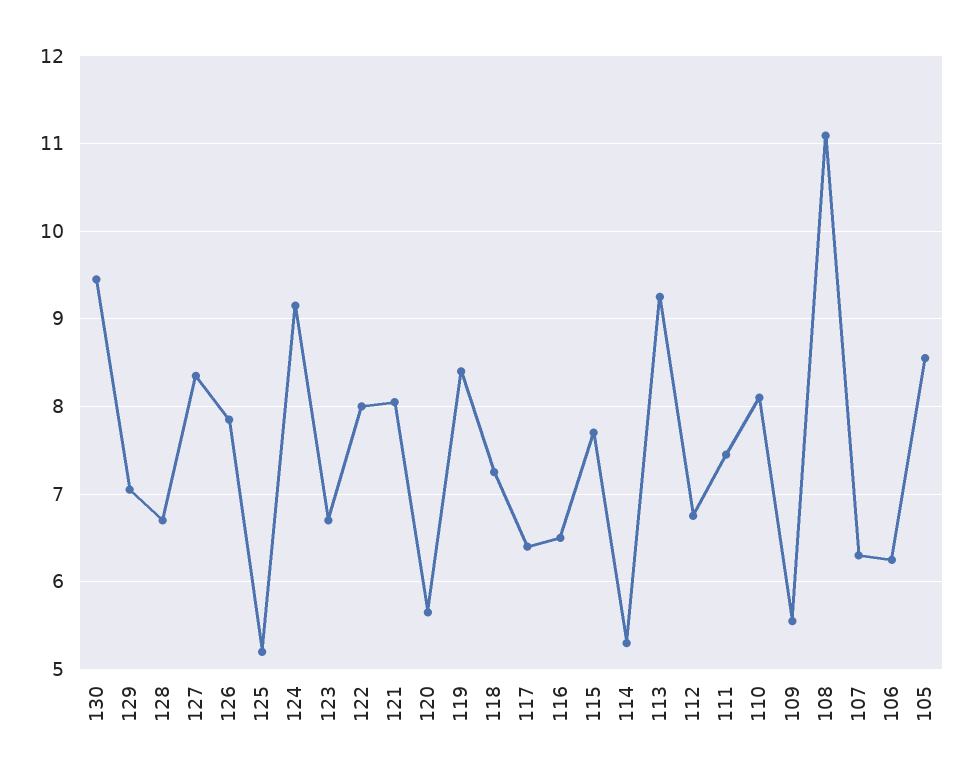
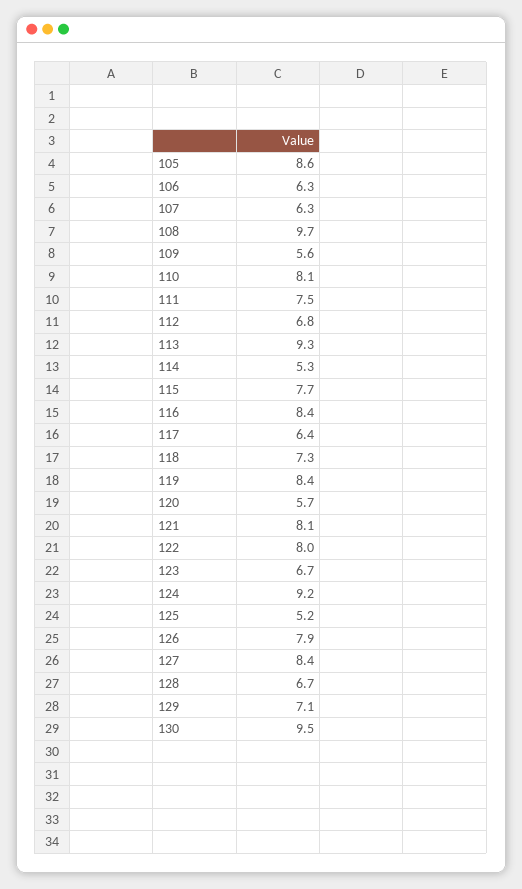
116: 6.5 -> 8.4
108: 11.1 -> 9.7

